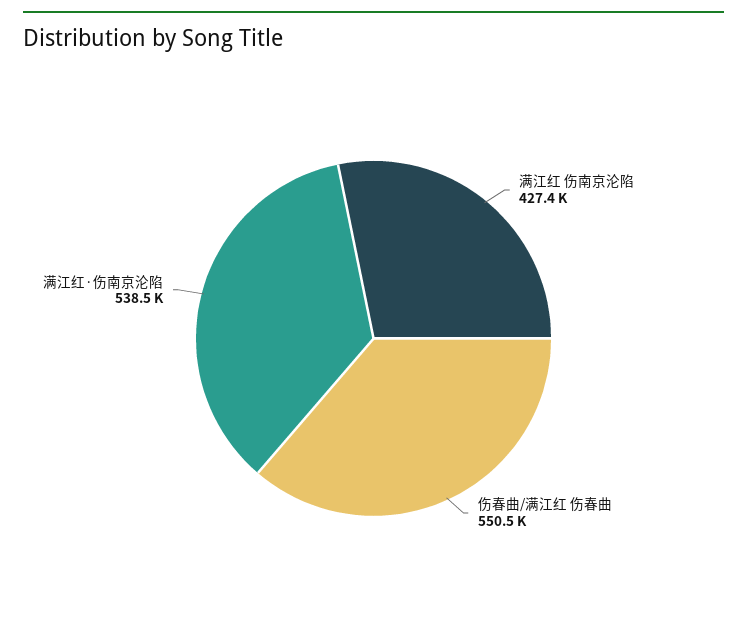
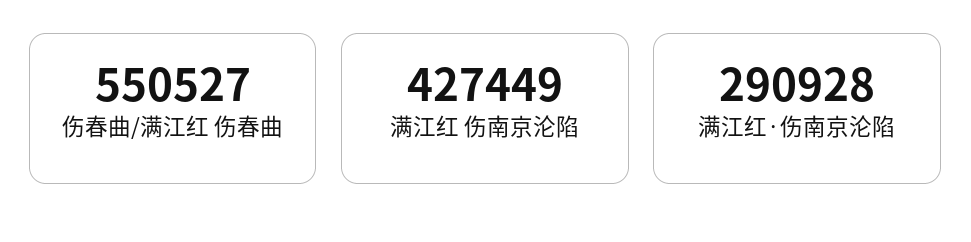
满江红·伤南京沦陷: 538500 -> 290928

